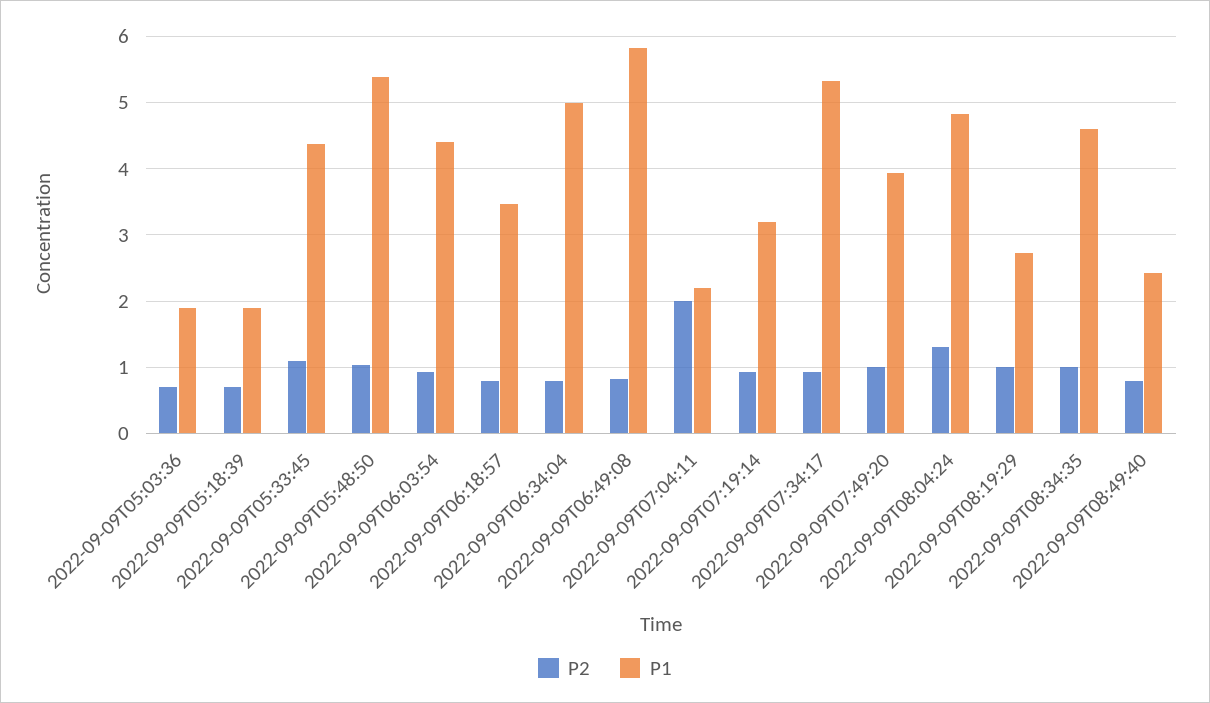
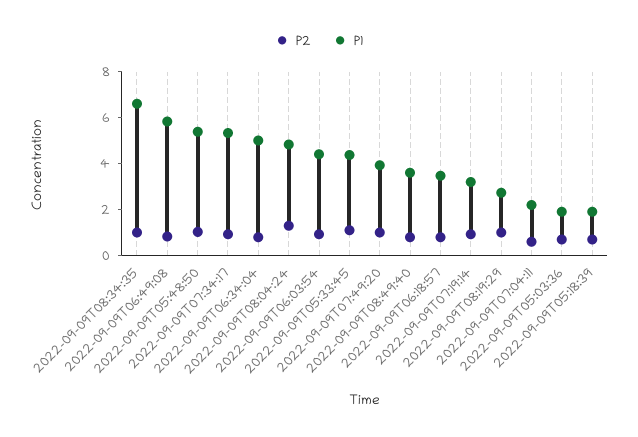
P2, 2022-09-09T07:04:11: 2 -> 0.5
P1, 2022-09-09T08:34:35: 4.6 -> 6.5
P1, 2022-09-09T08:49:40: 2.4 -> 3.5

